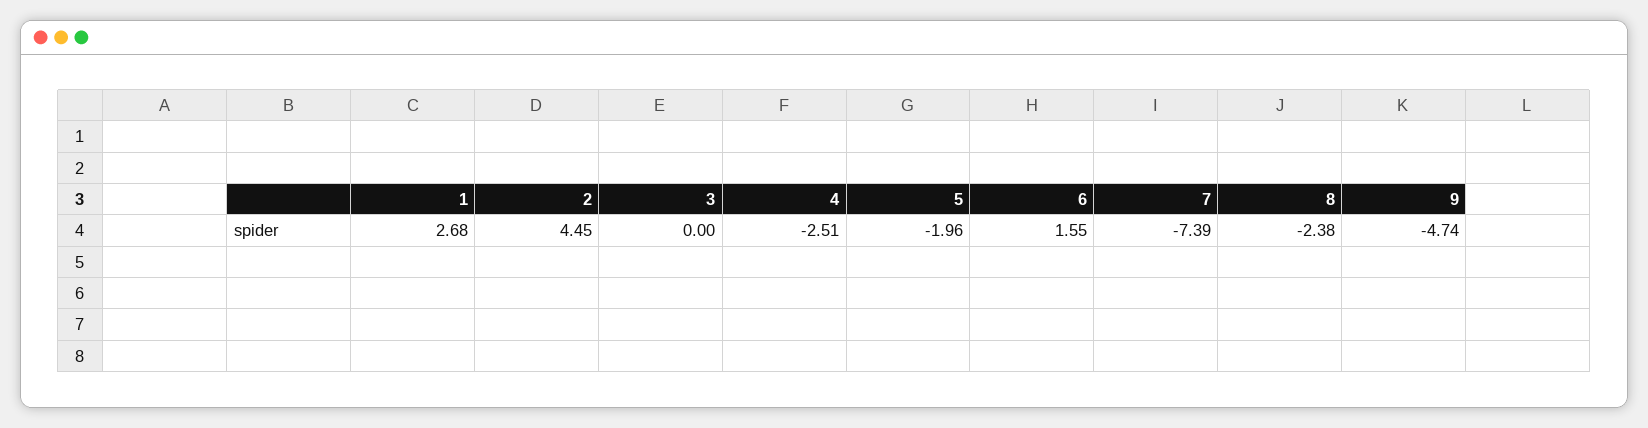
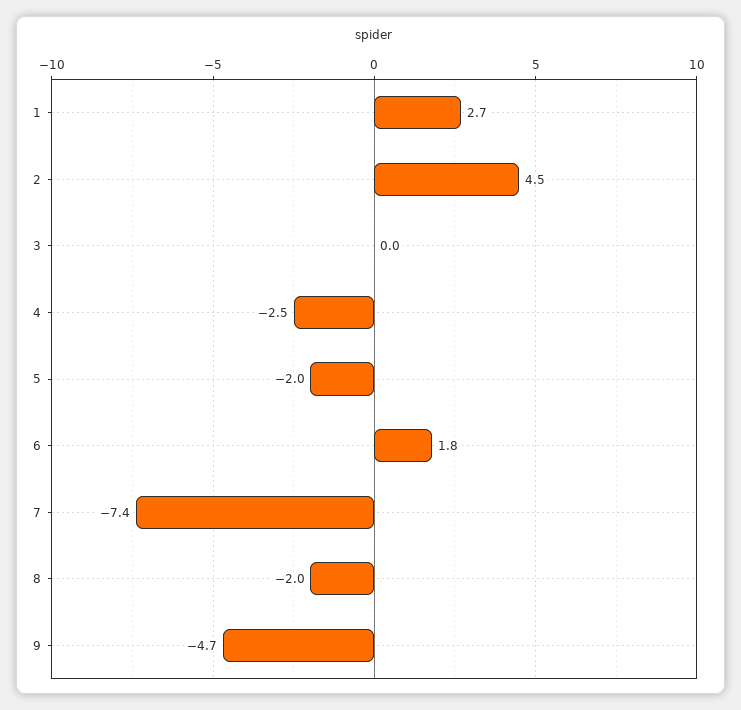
6: 1.55 -> 1.8
8: -2.38 -> -2

